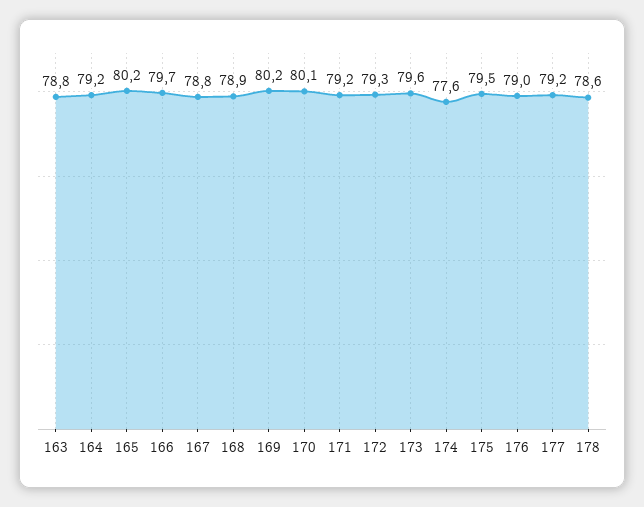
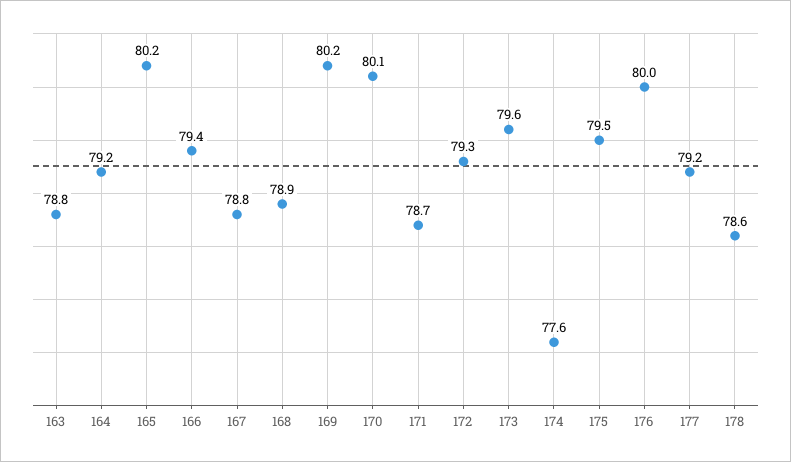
166: 79.7 -> 79.4
171: 79.2 -> 78.7
176: 79 -> 80

